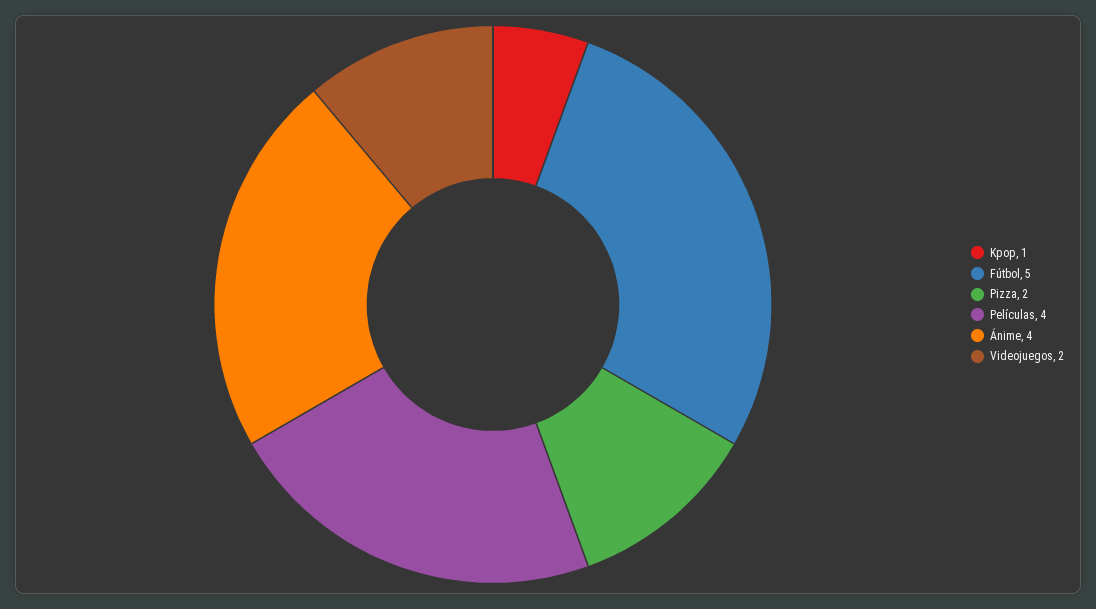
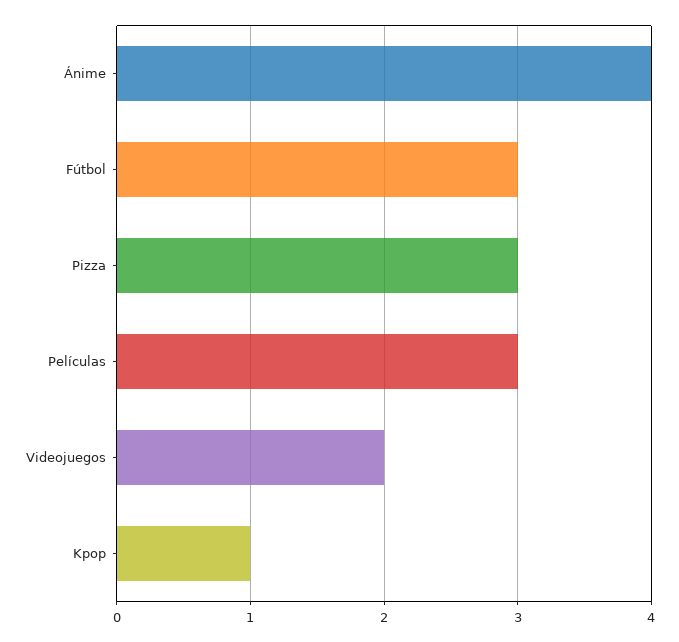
Fútbol: 5 -> 3
Pizza: 2 -> 3
Películas: 4 -> 3

